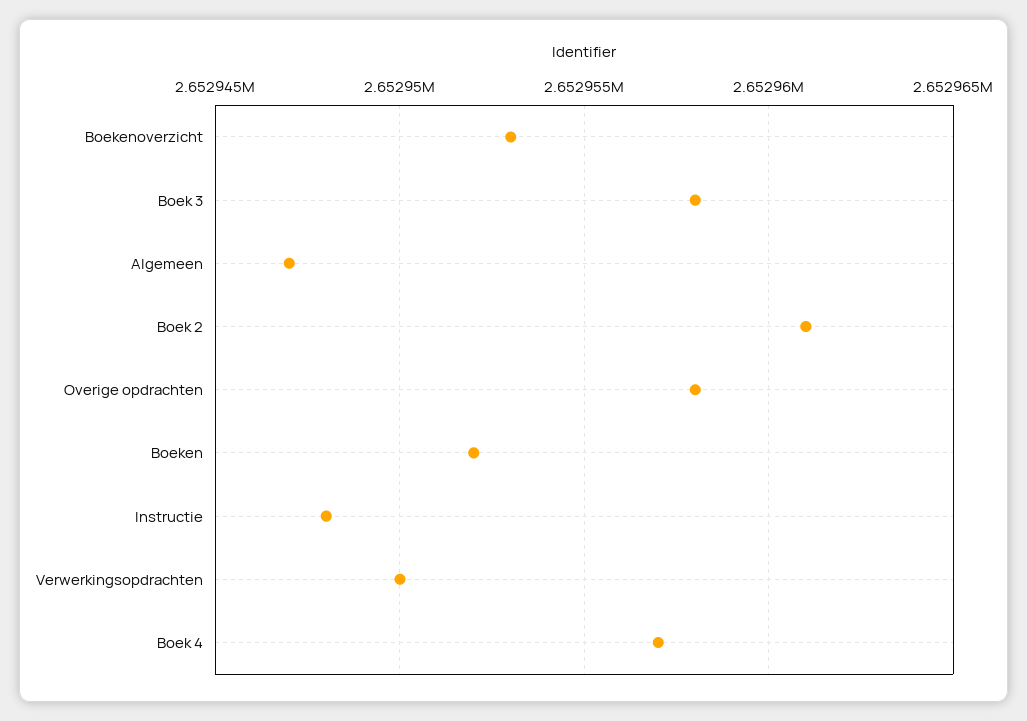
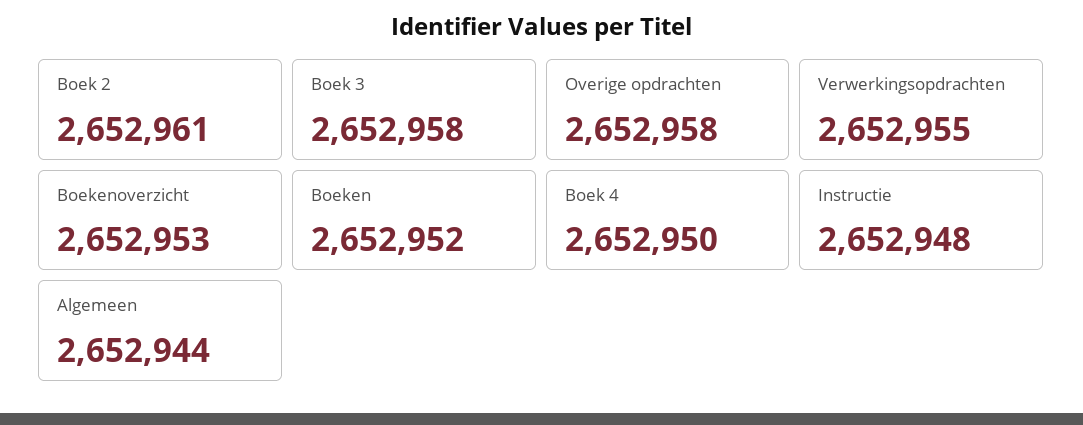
Algemeen: 2652947 -> 2652944
Verwerkingsopdrachten: 2652950 -> 2652955
Boek 4: 2652957 -> 2652950

